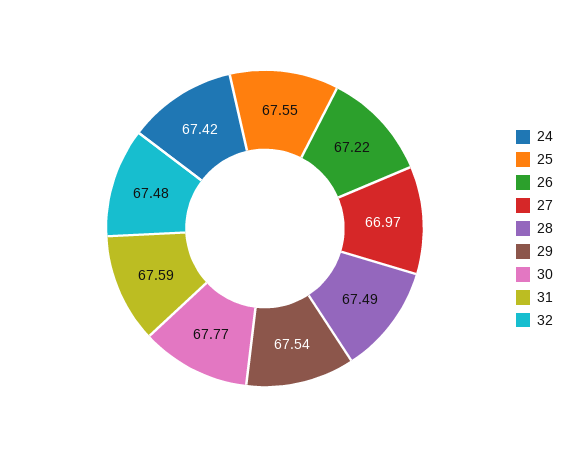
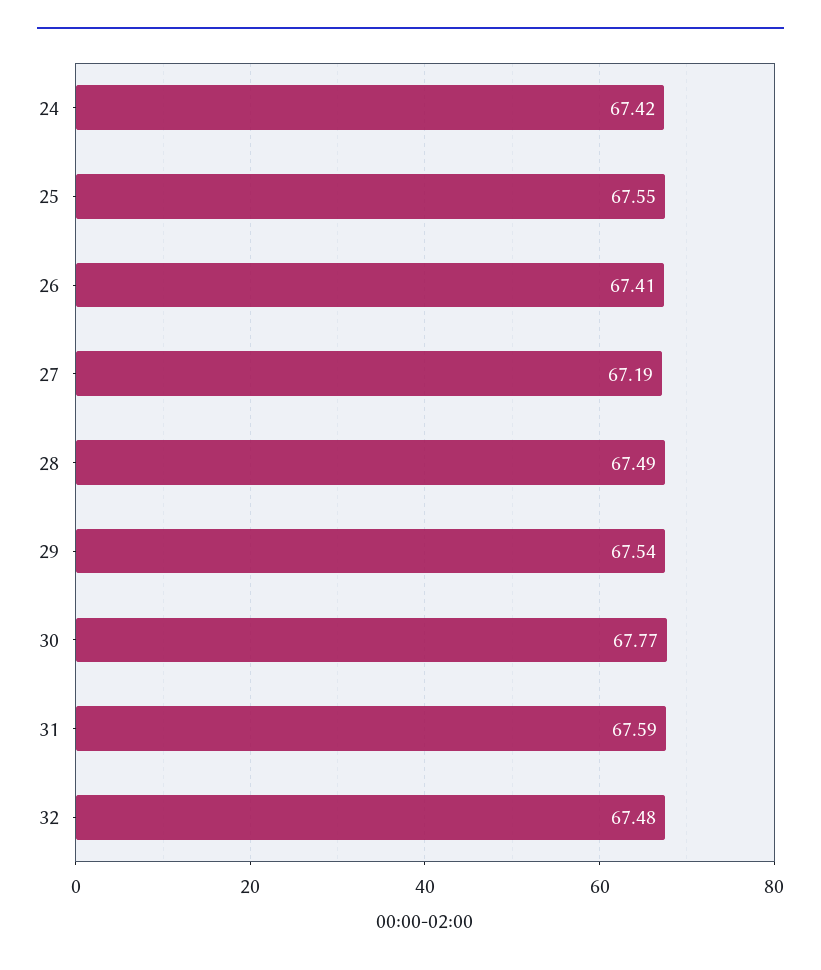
26: 67.22 -> 67.41
27: 66.97 -> 67.19

